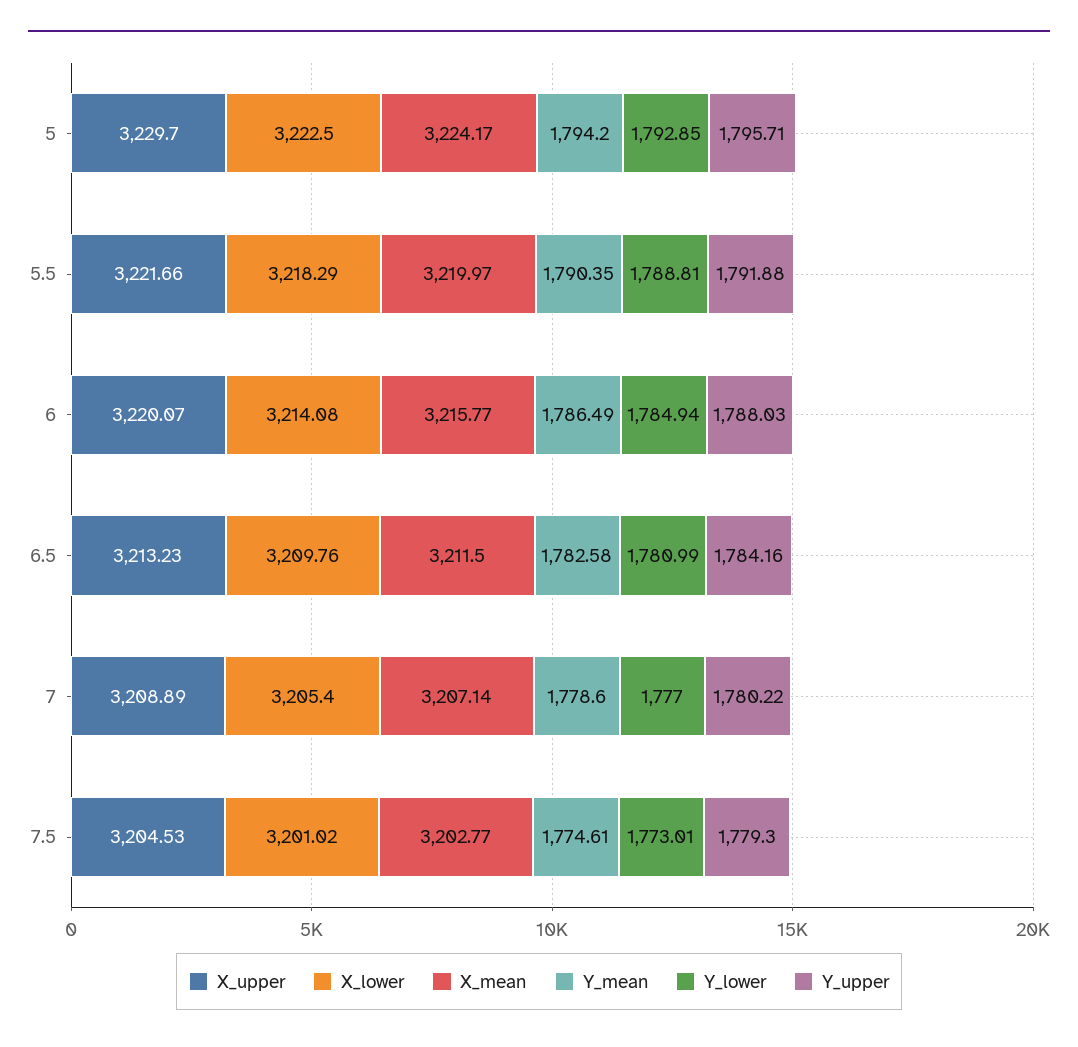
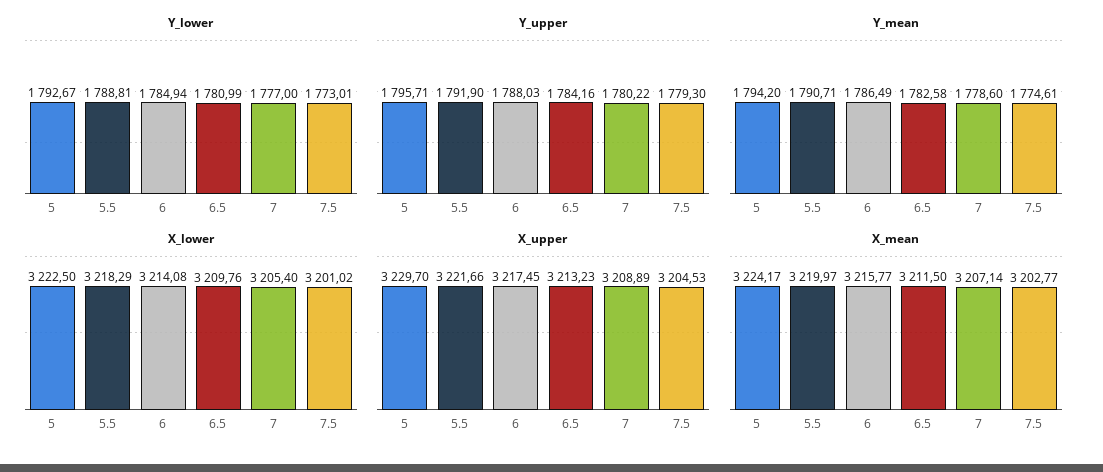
Y_lower, 5: 1792.85 -> 1792.67
Y_mean, 5.5: 1790.35 -> 1790.71
Y_upper, 5.5: 1791.88 -> 1791.9
X_upper, 6: 3220.07 -> 3217.45

